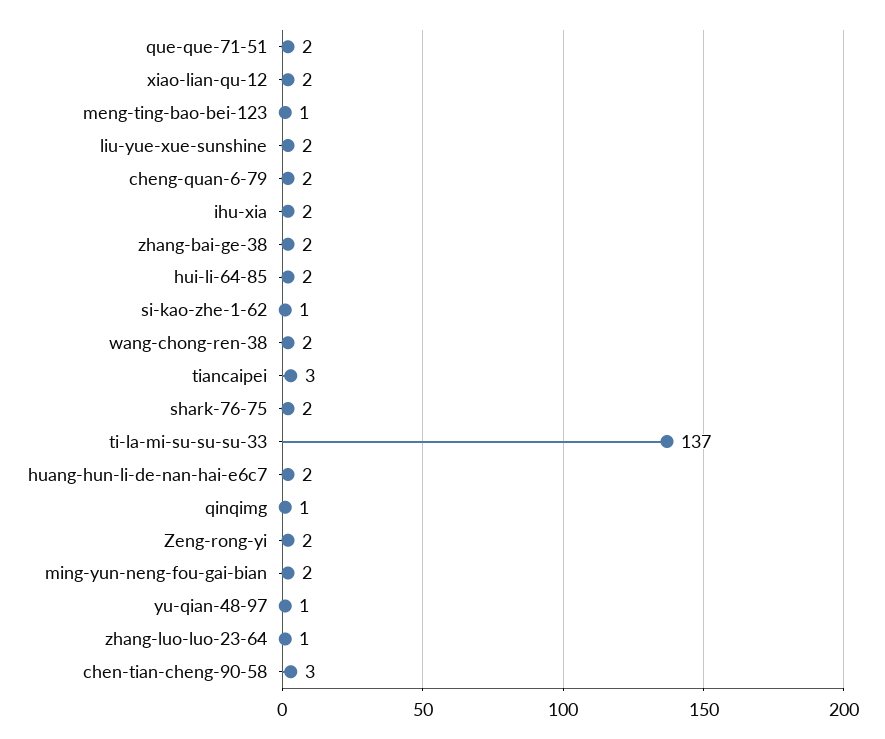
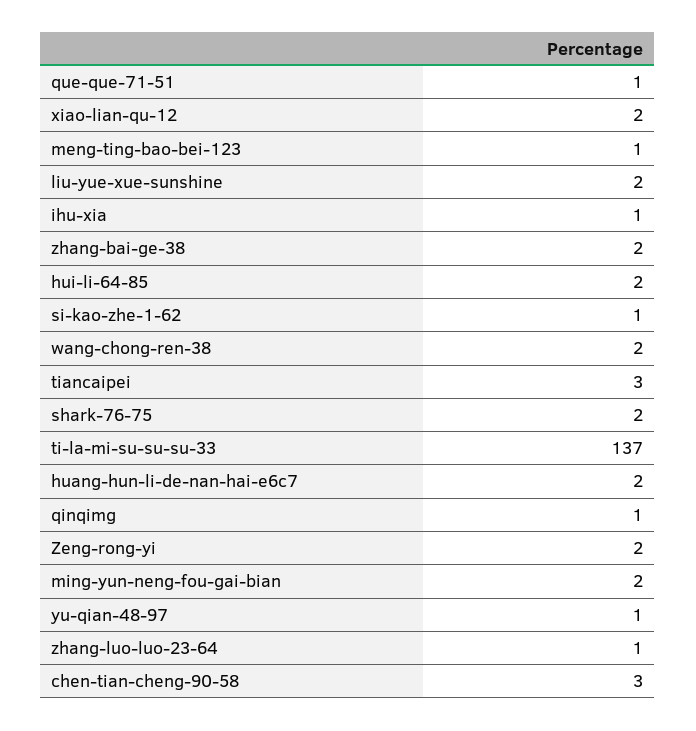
que-que-71-51: 2 -> 1
cheng-quan-6-79: 2 -> none
ihu-xia: 2 -> 1

